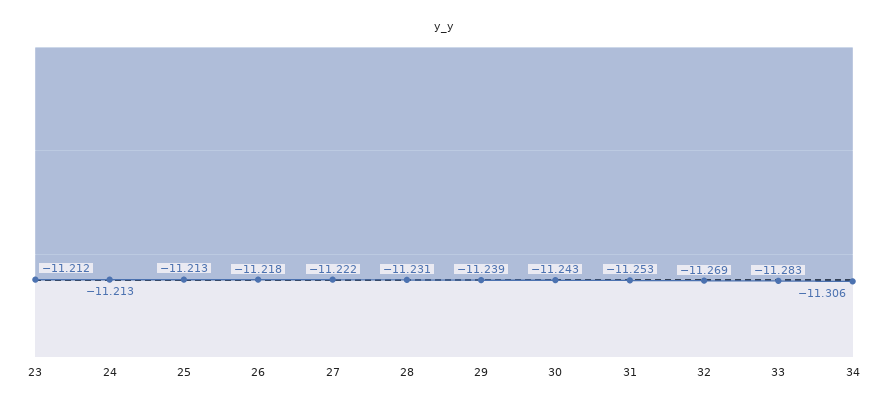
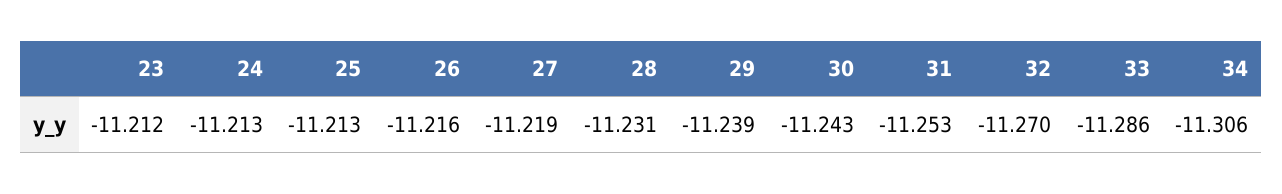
26: -11.218 -> -11.216
27: -11.222 -> -11.219
32: -11.269 -> -11.27
33: -11.283 -> -11.286

